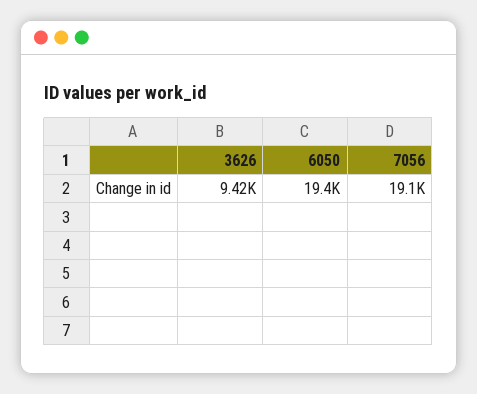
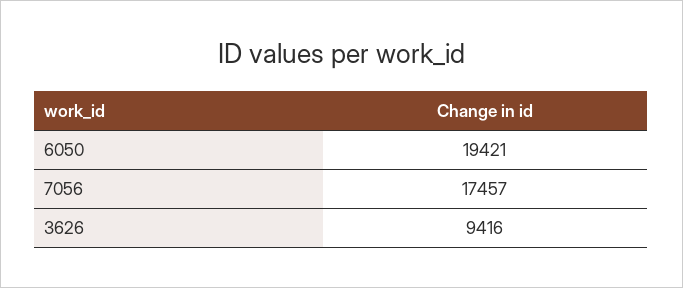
7056: 19100 -> 17457

